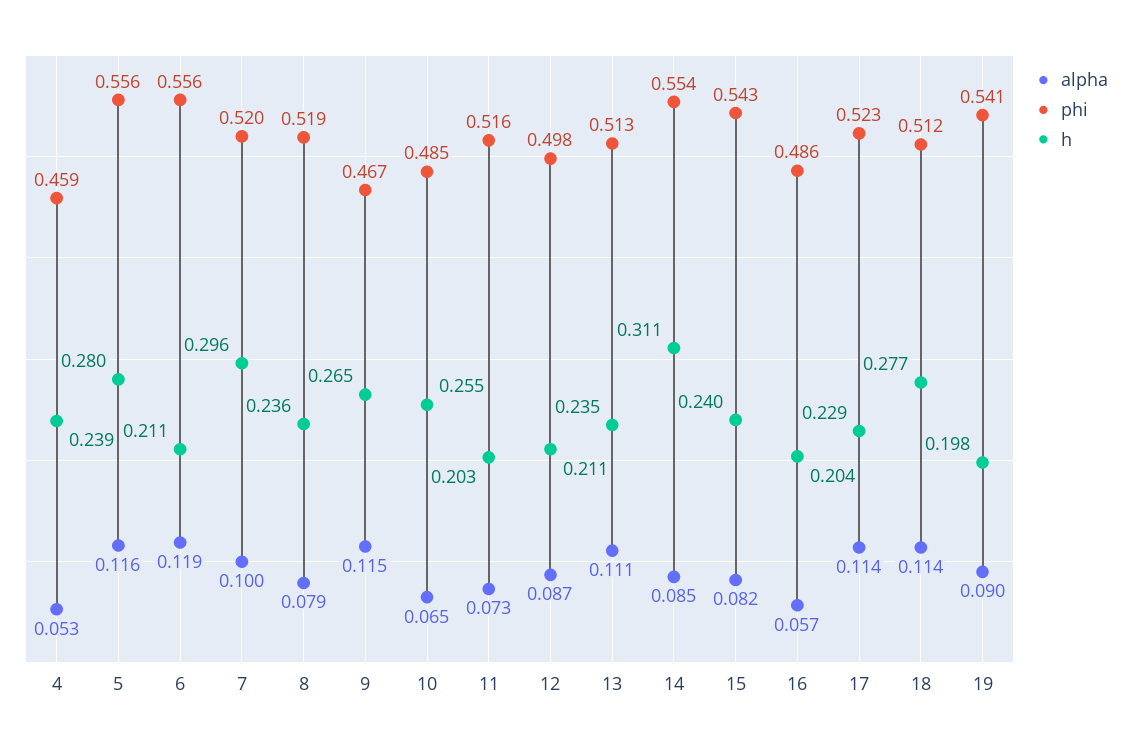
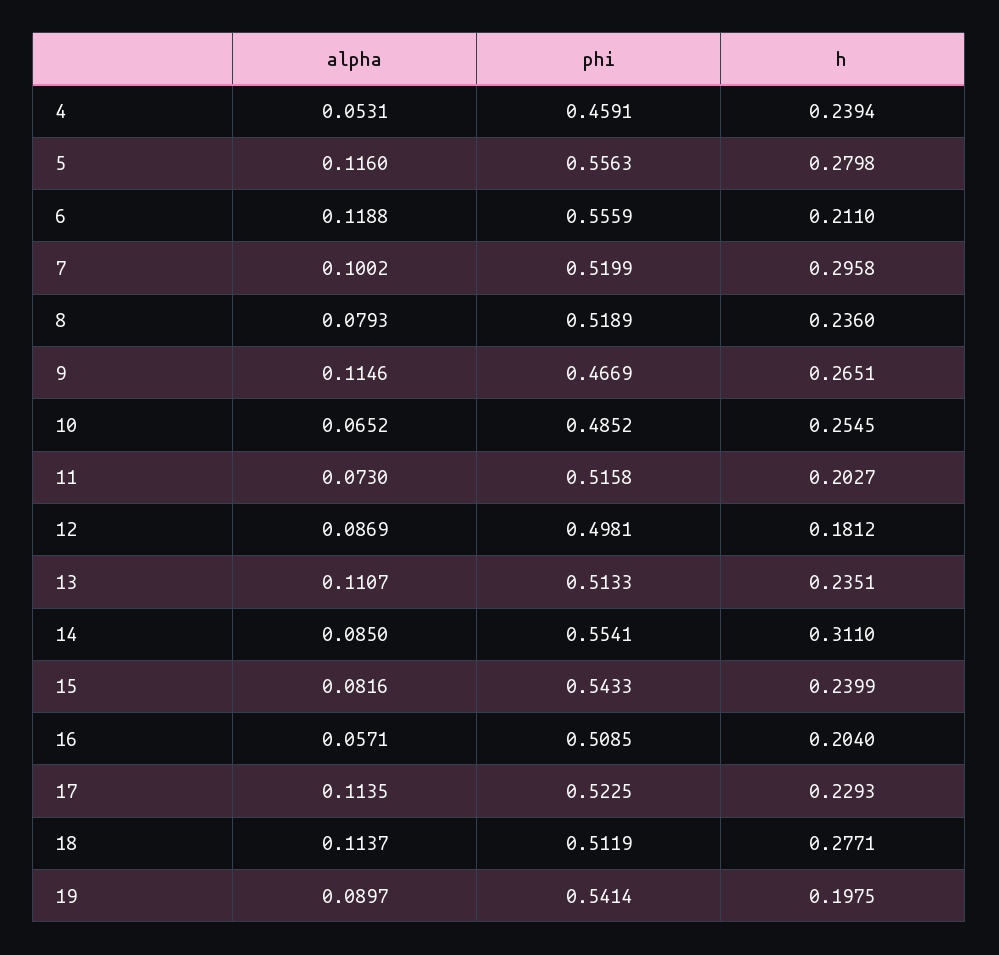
h, 12: 0.211 -> 0.1812
phi, 16: 0.486 -> 0.5085

